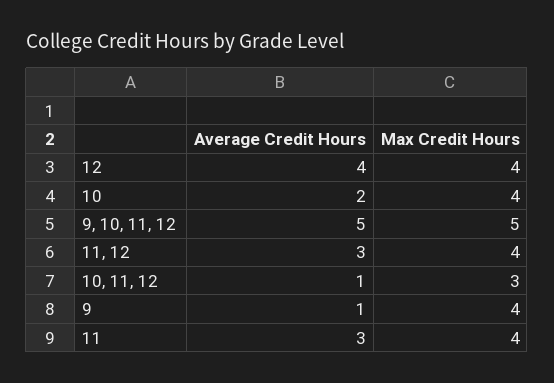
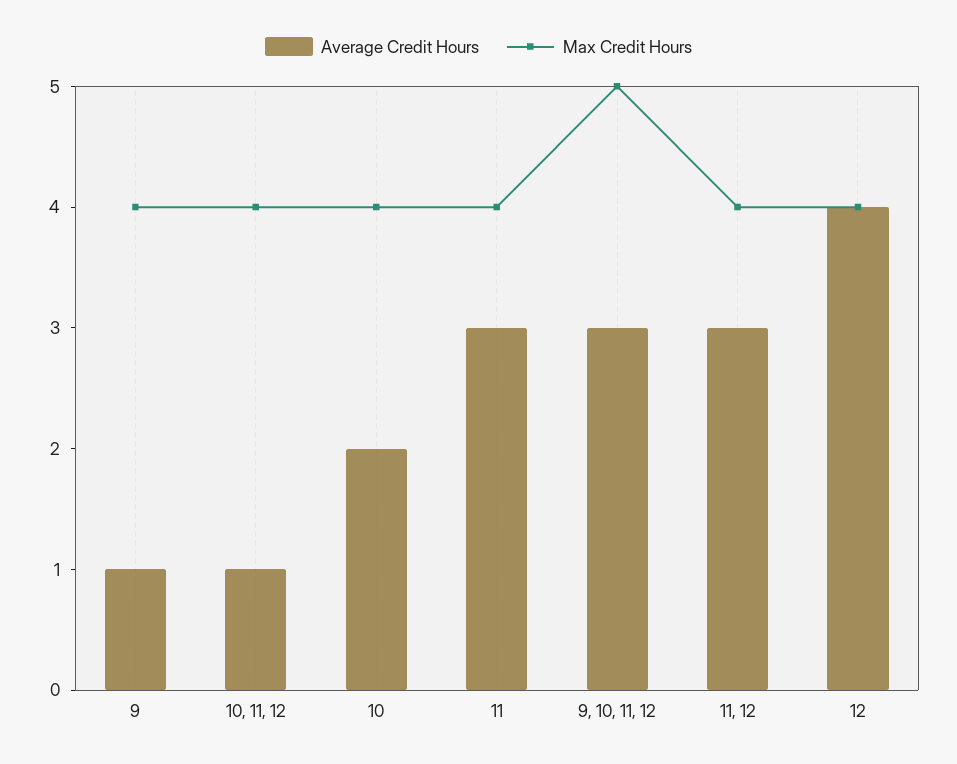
Average Credit Hours, 9, 10, 11, 12: 5 -> 3
Max Credit Hours, 10, 11, 12: 3 -> 4

